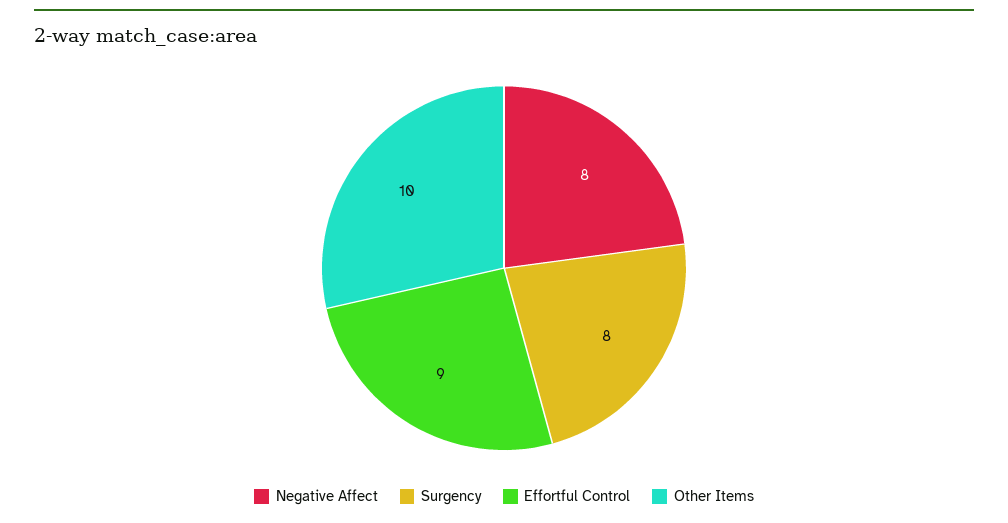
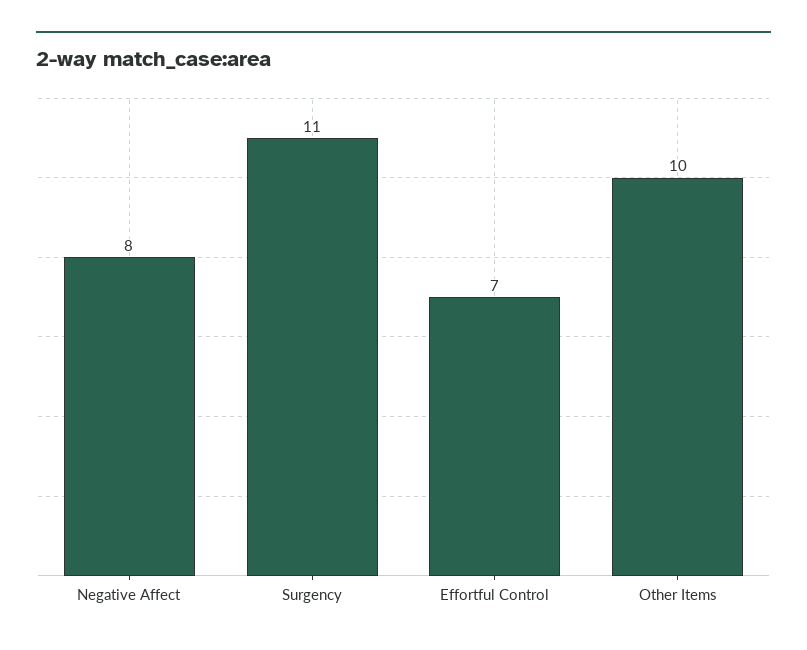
Surgency: 8 -> 11
Effortful Control: 9 -> 7

